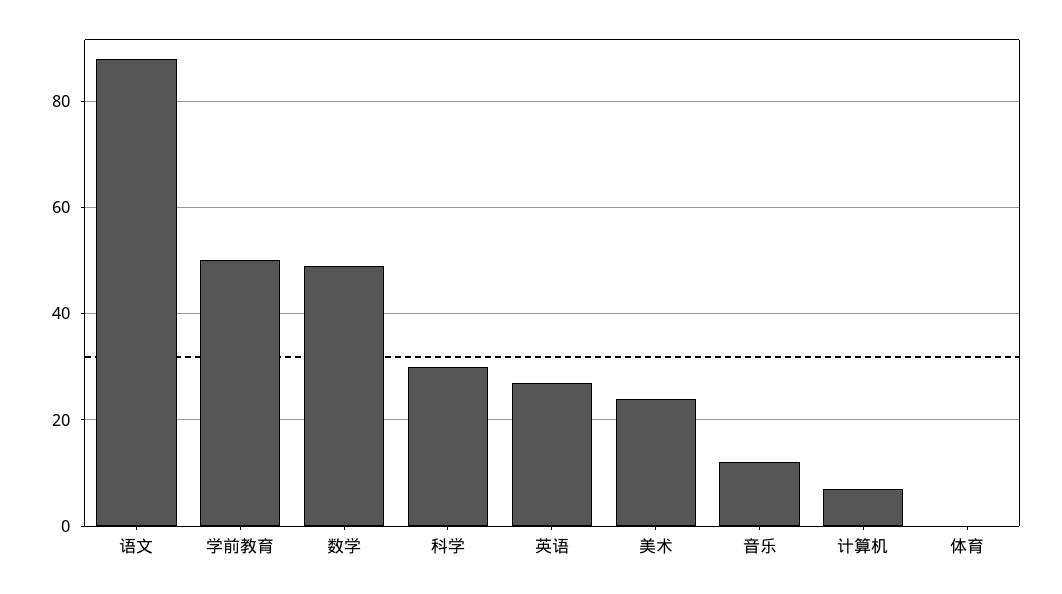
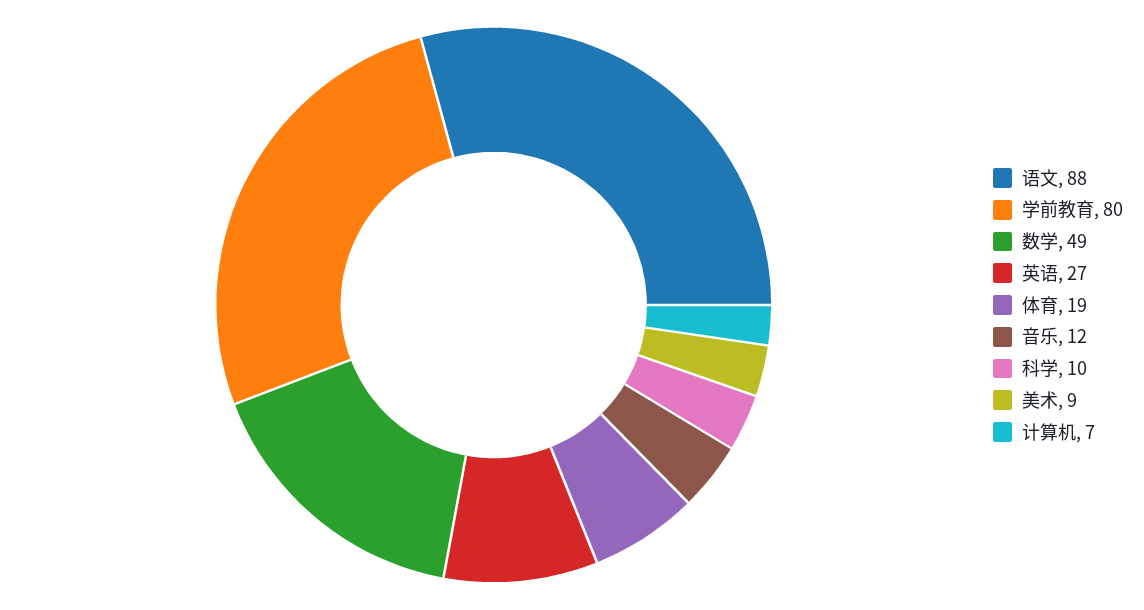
学前教育: 50 -> 80
科学: 30 -> 10
美术: 25 -> 9
体育: 0 -> 19

